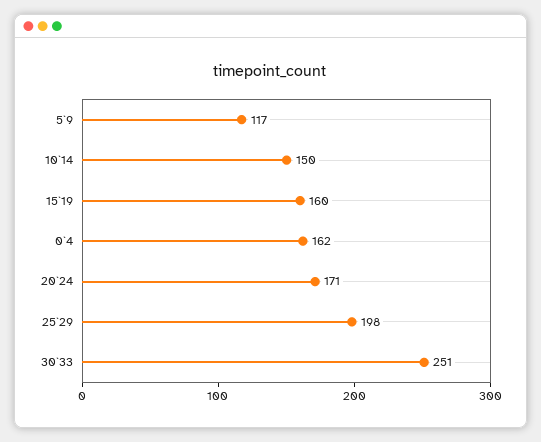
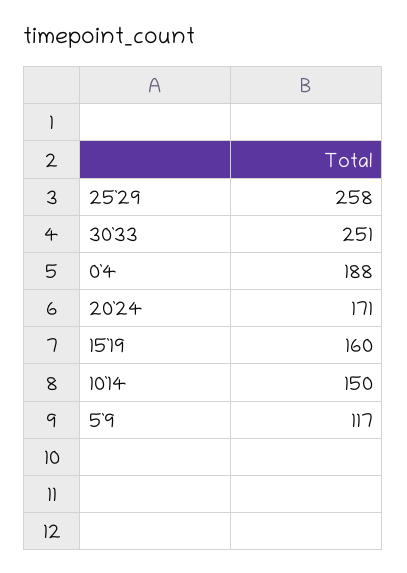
0`4: 162 -> 188
25`29: 198 -> 258

